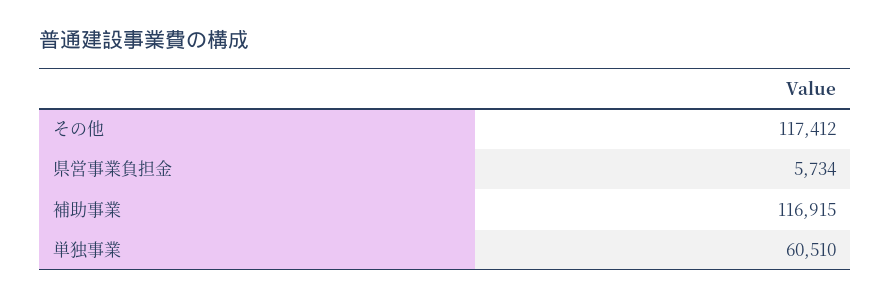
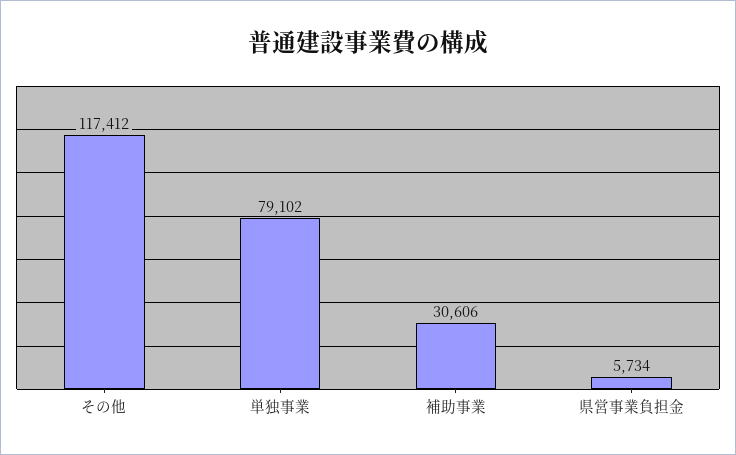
補助事業: 116915 -> 30606
単独事業: 60510 -> 79102

